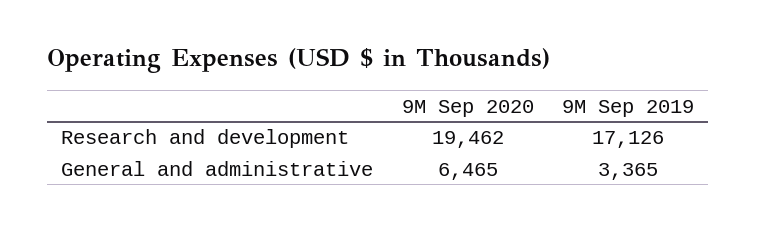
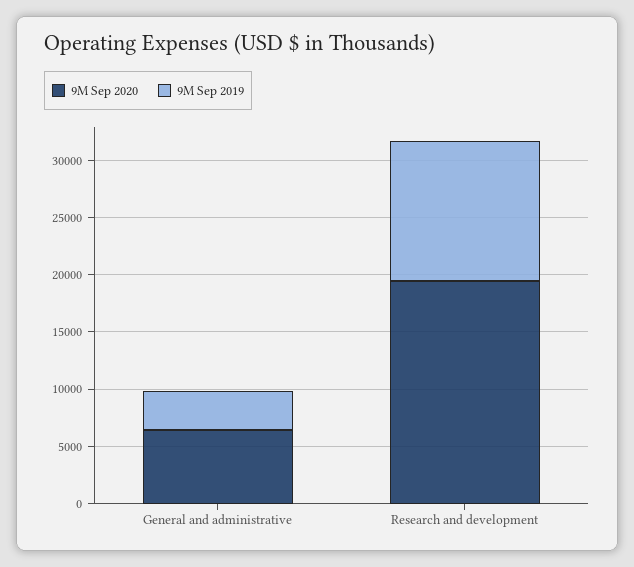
9M Sep 2019, Research and development: 17126 -> 12000

